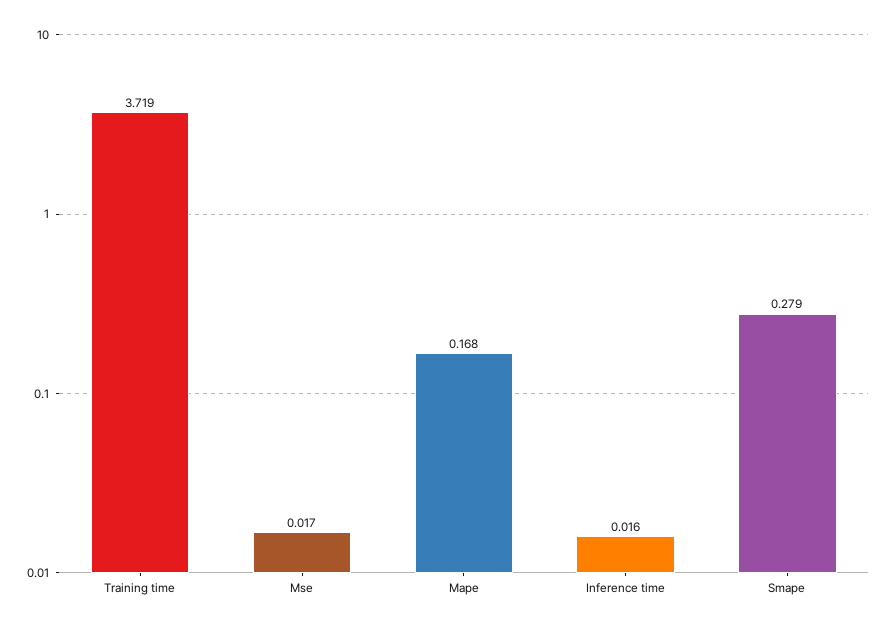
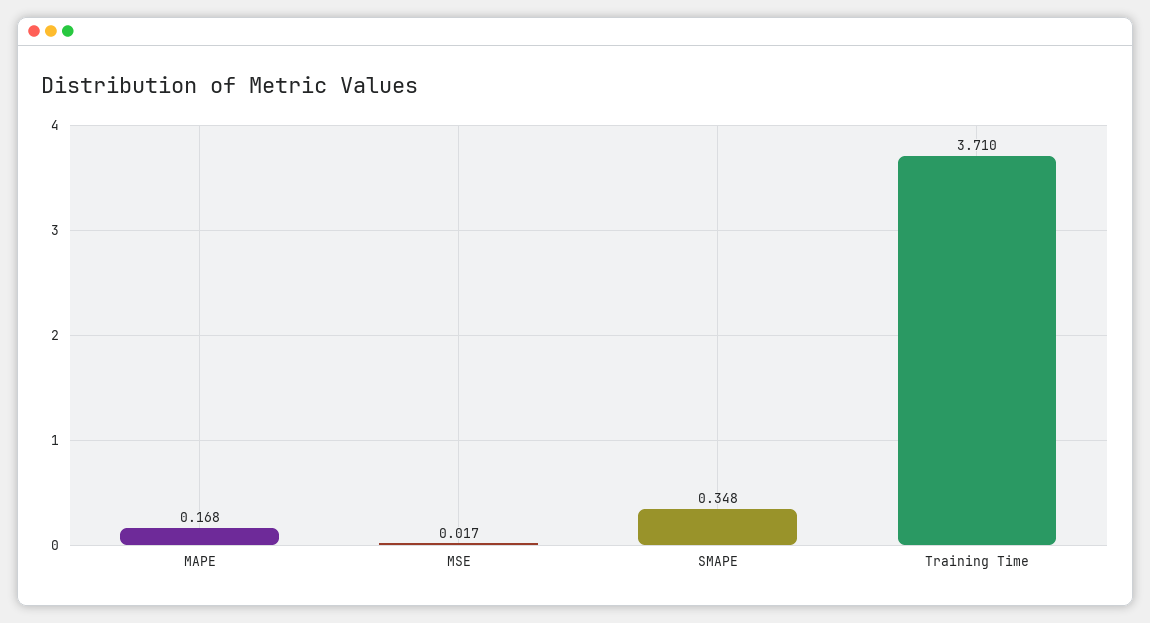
Training time: 3.719 -> 3.71
Inference time: 0.016 -> none
Smape: 0.279 -> 0.348

